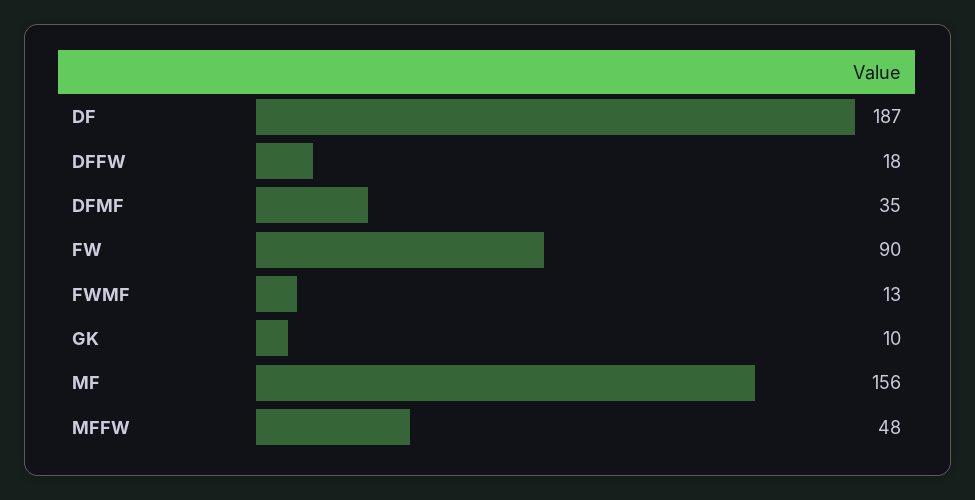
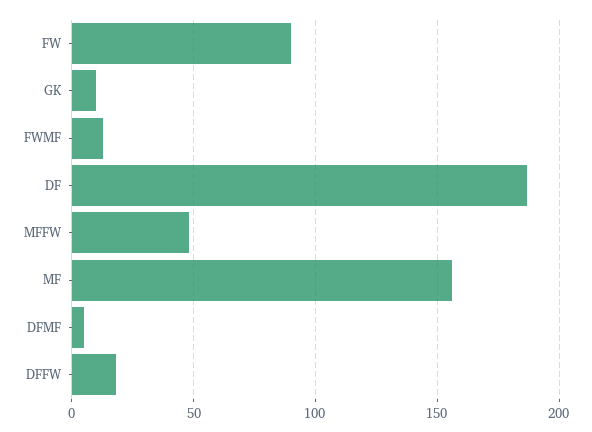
DFMF: 35 -> 5

